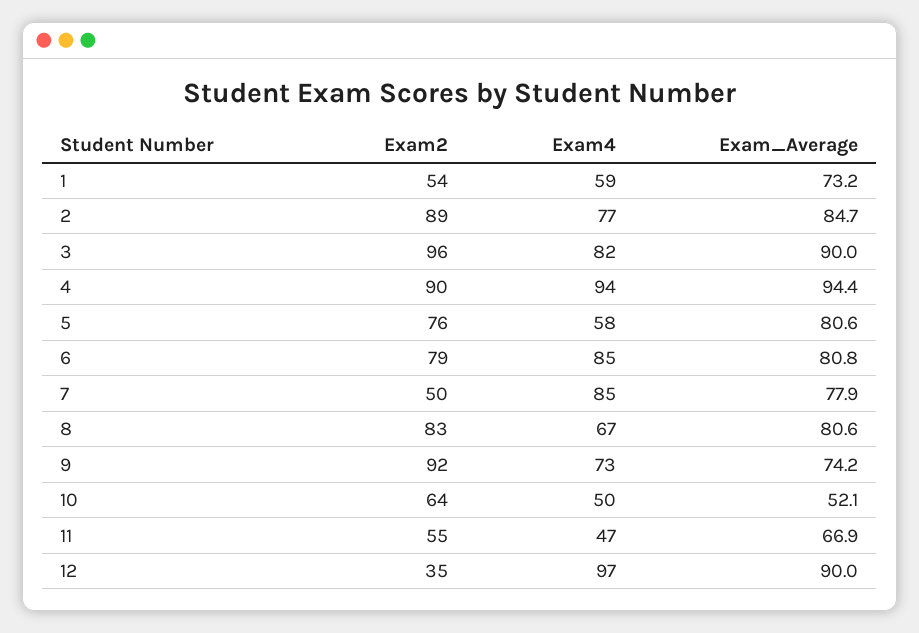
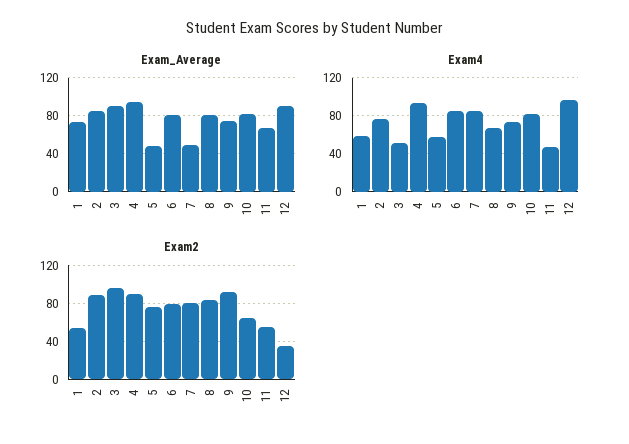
Exam4, 3: 82 -> 50
Exam_Average, 5: 80.6 -> 50
Exam2, 7: 50 -> 80
Exam_Average, 7: 77.9 -> 50
Exam4, 10: 50 -> 80
Exam_Average, 10: 52.1 -> 80

